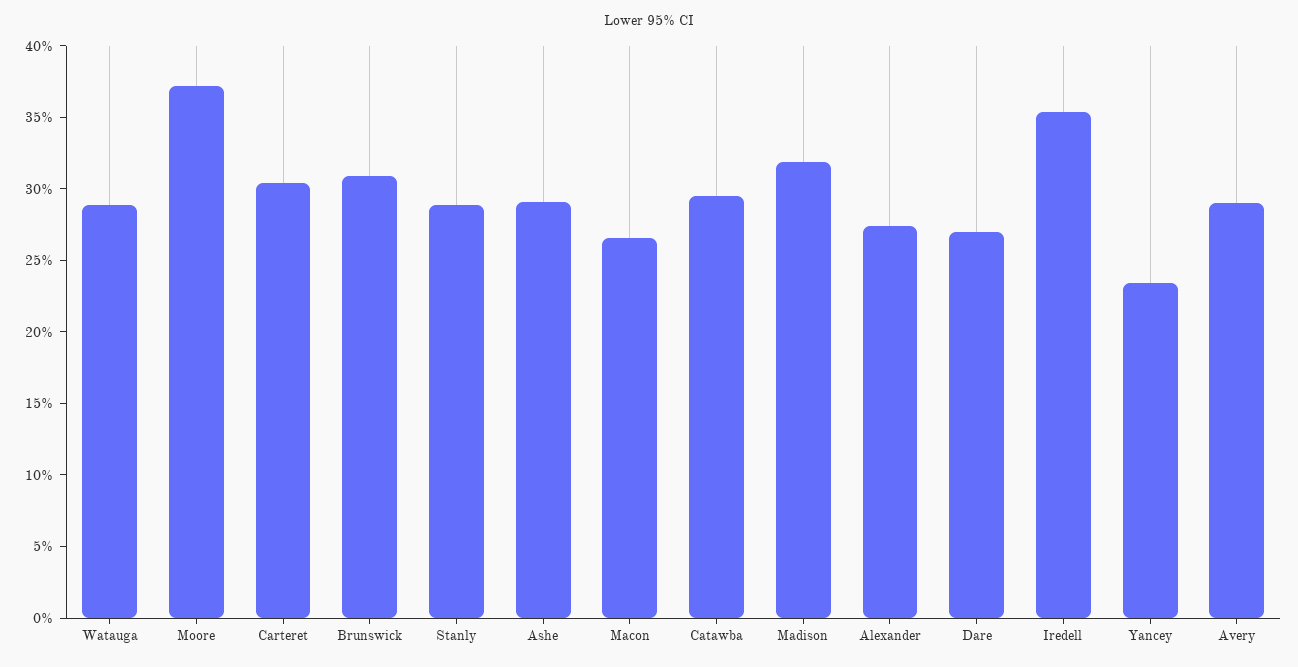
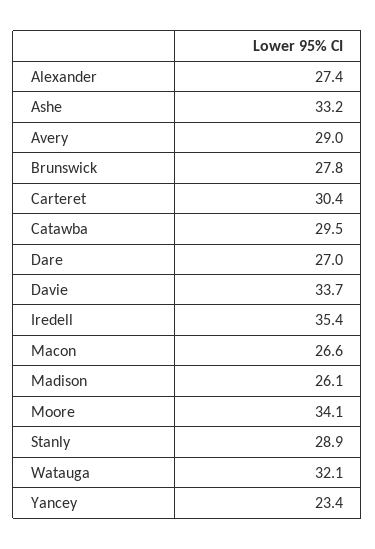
Watauga: 29 -> 32.1
Moore: 37 -> 34.1
Brunswick: 31 -> 27.8
Ashe: 29 -> 33.2
Madison: 32 -> 26.1
Davie: none -> 33.7

